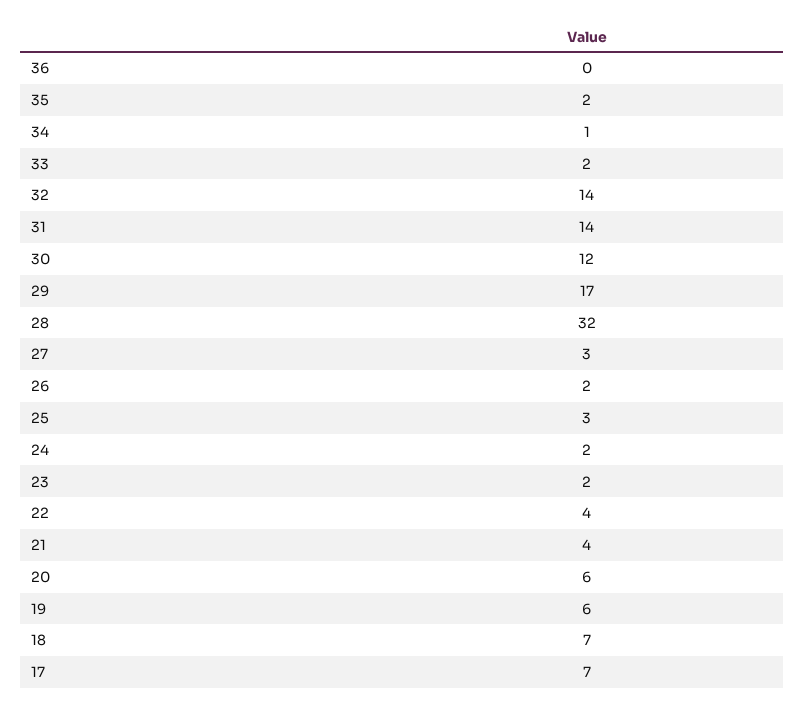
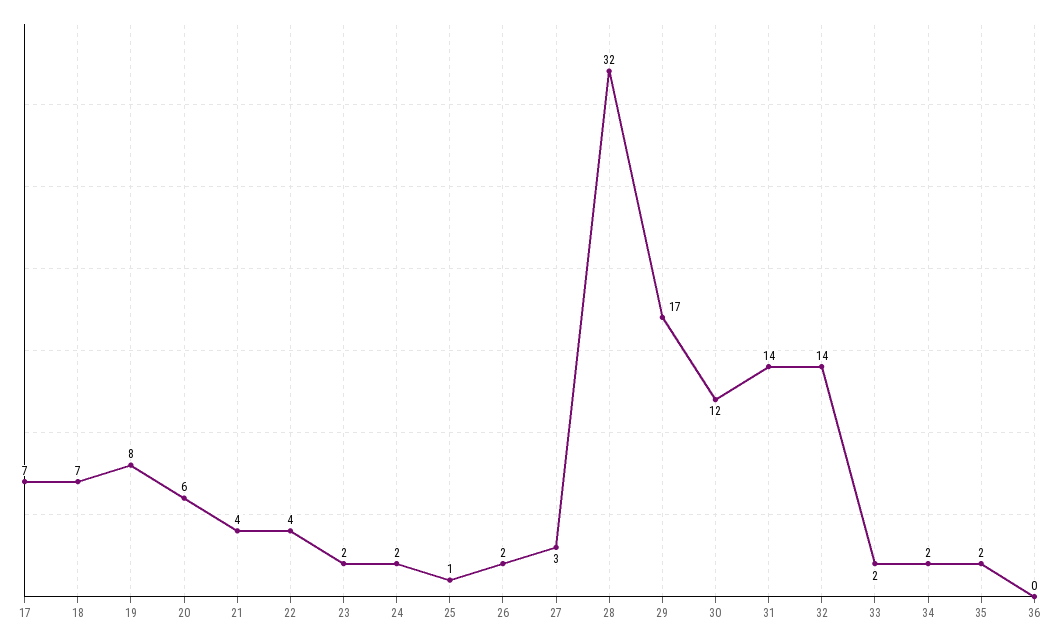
34: 1 -> 2
25: 3 -> 1
19: 6 -> 8

